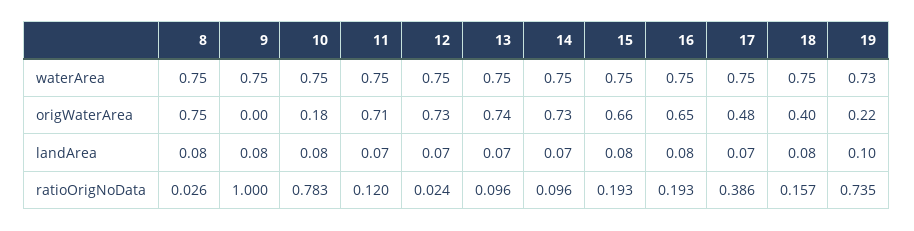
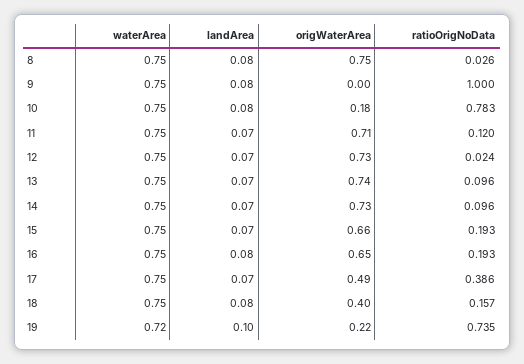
19, waterArea: 0.73 -> 0.72
17, origWaterArea: 0.48 -> 0.49
15, landArea: 0.08 -> 0.07

